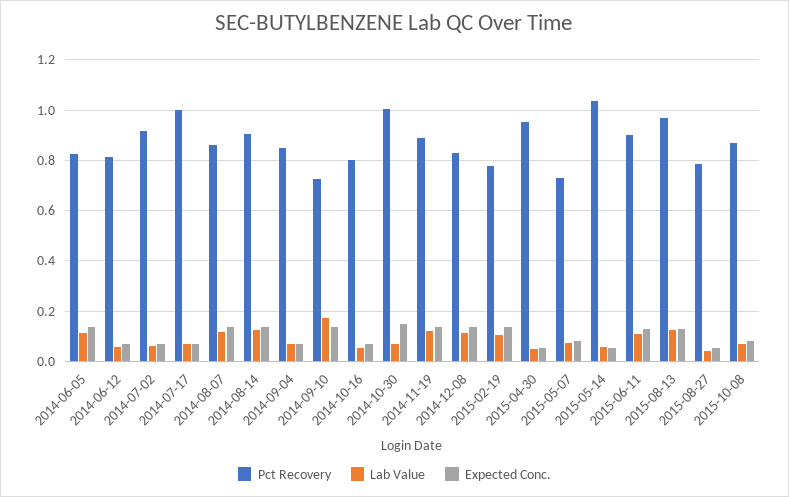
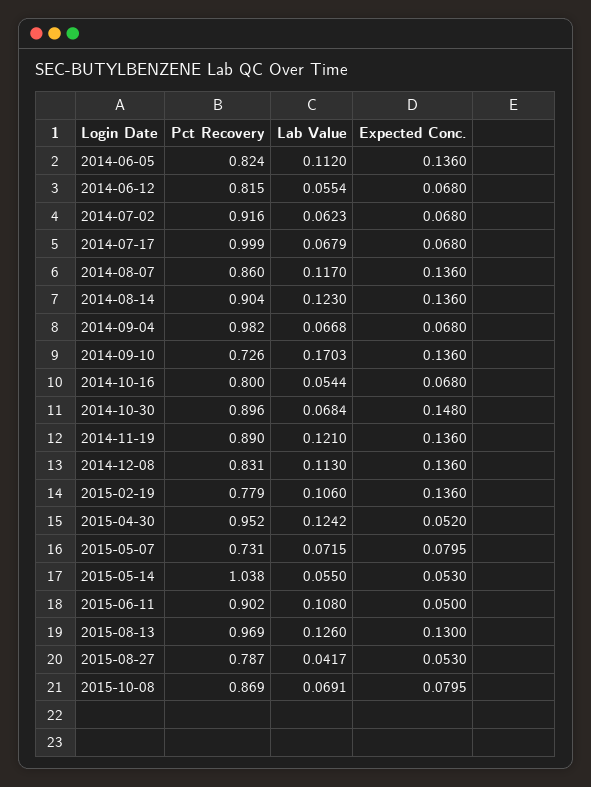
Pct Recovery, 2014-09-04: 0.85 -> 0.982
Pct Recovery, 2014-10-30: 1 -> 0.896
Lab Value, 2015-04-30: 0.05 -> 0.1242
Expected Conc., 2015-06-11: 0.125 -> 0.05

